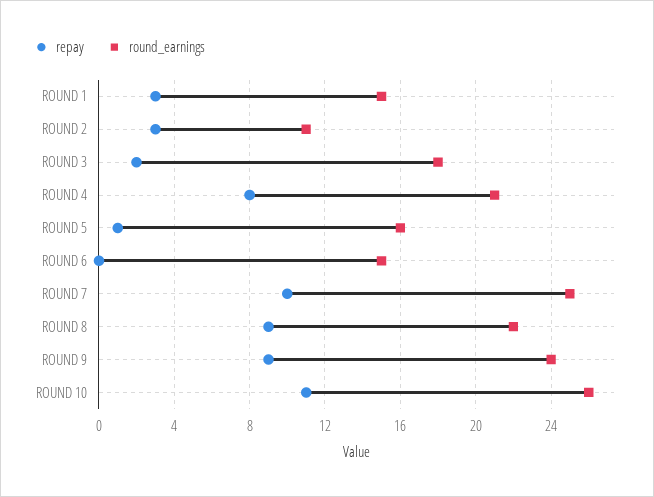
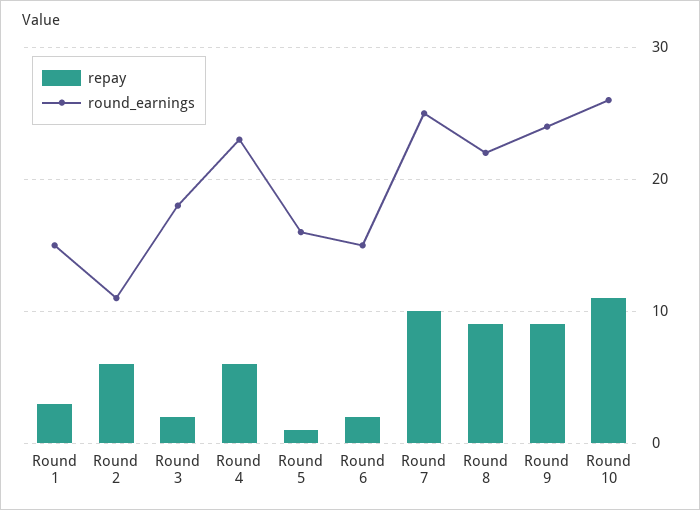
repay, ROUND 2: 3 -> 6
repay, ROUND 4: 8 -> 6
round_earnings, ROUND 4: 21 -> 23
repay, ROUND 6: 0 -> 2

